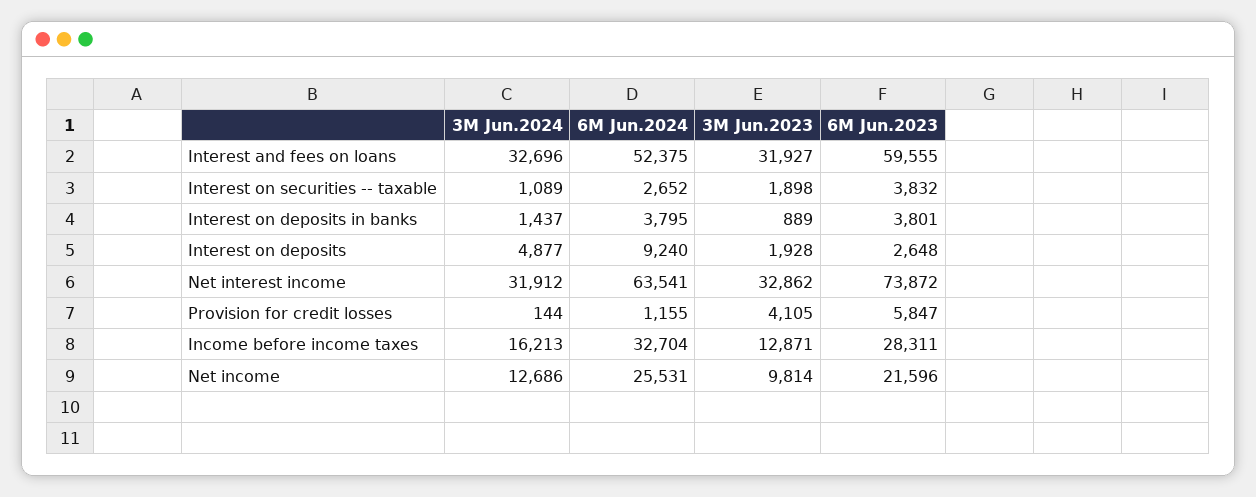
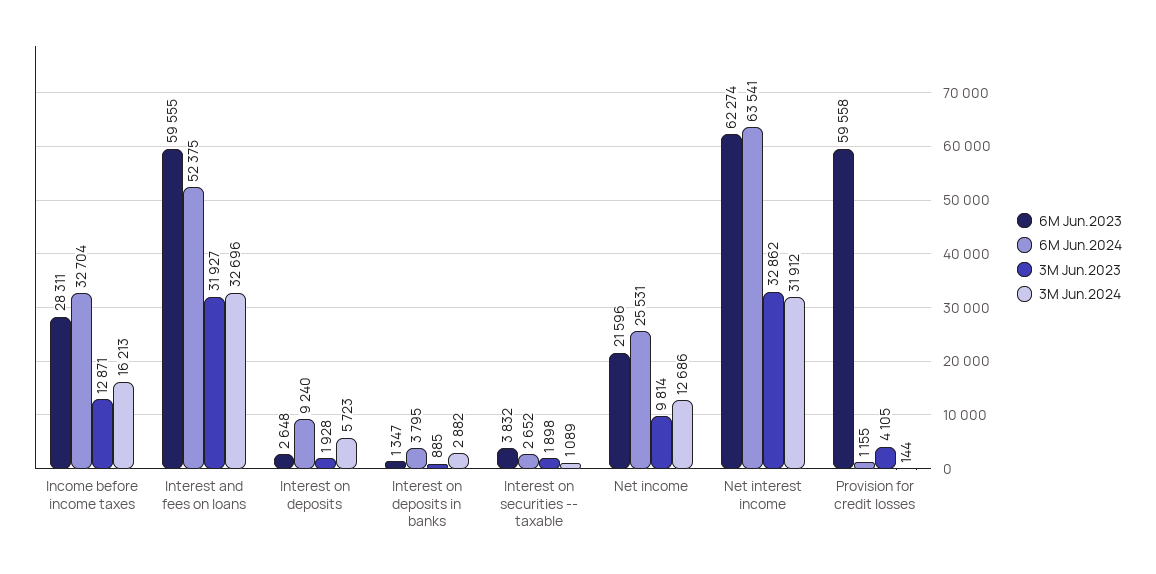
3M Jun.2024, Interest on deposits in banks: 1437 -> 2882
3M Jun.2023, Interest on deposits in banks: 889 -> 885
6M Jun.2023, Interest on deposits in banks: 3801 -> 1347
3M Jun.2024, Interest on deposits: 4877 -> 5723
6M Jun.2023, Net interest income: 73872 -> 62274
6M Jun.2023, Provision for credit losses: 5847 -> 59558

